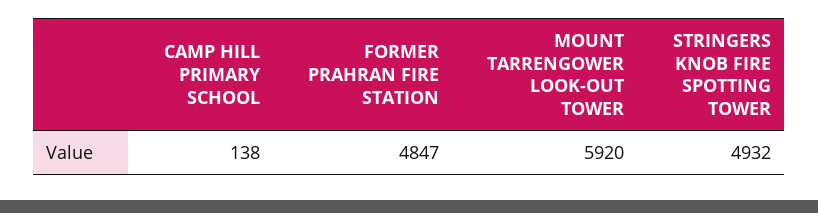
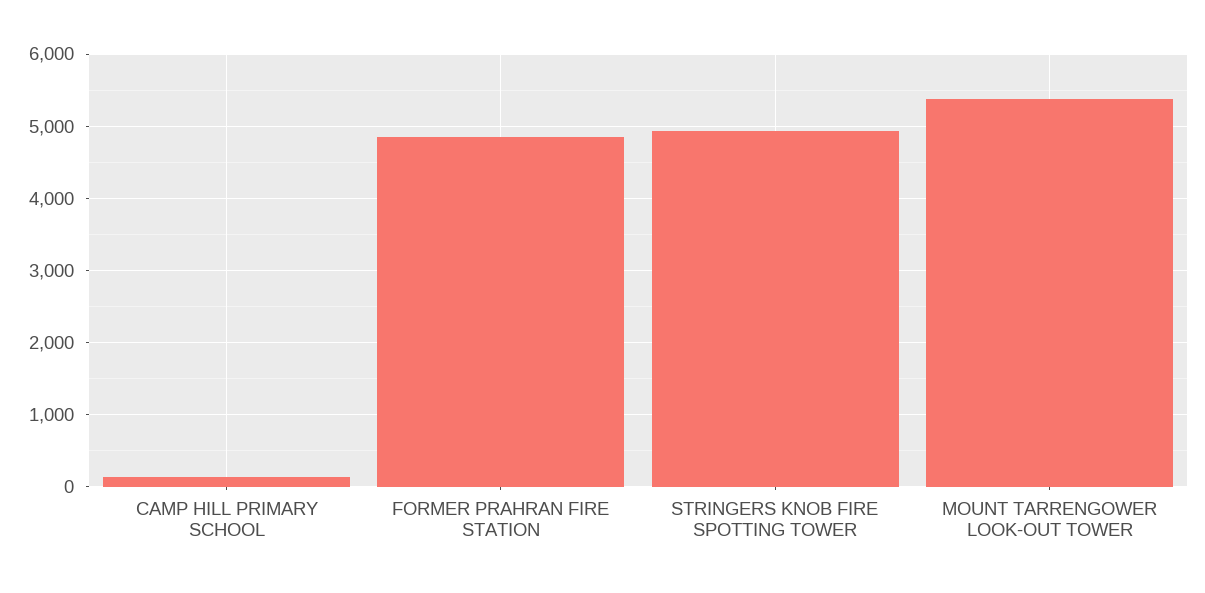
MOUNT TARRENGOWER LOOK-OUT TOWER: 5920 -> 5400

